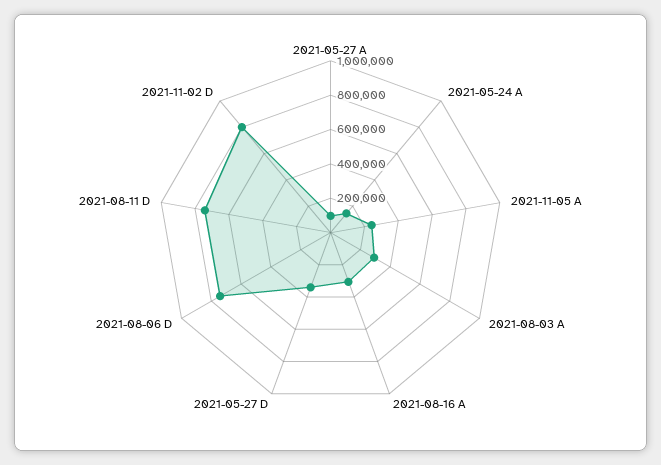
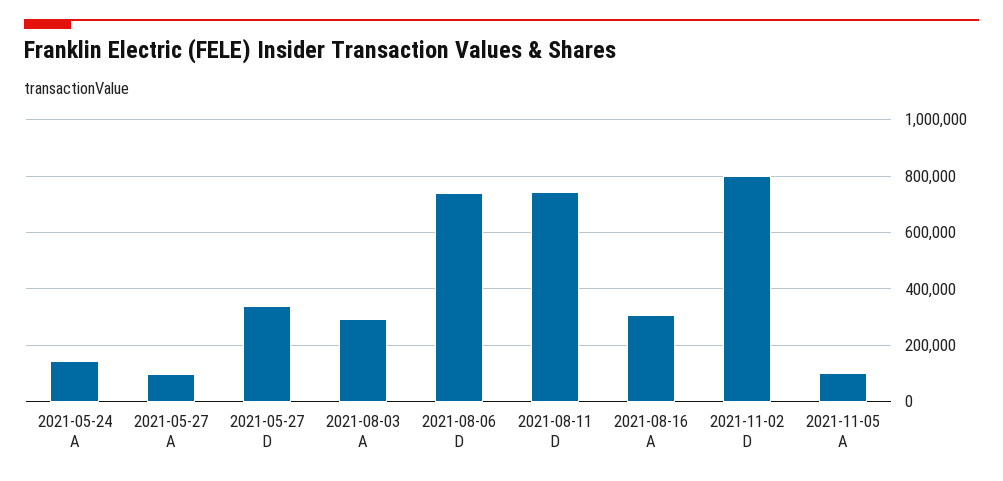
2021-11-05 A: 250000 -> 100000

